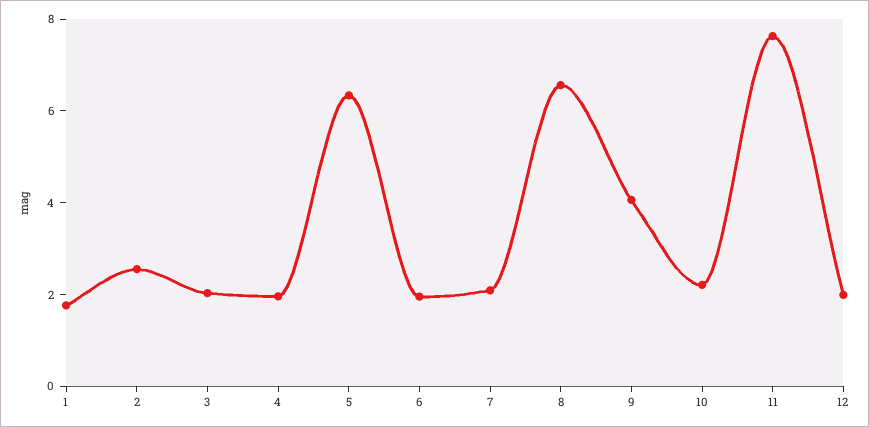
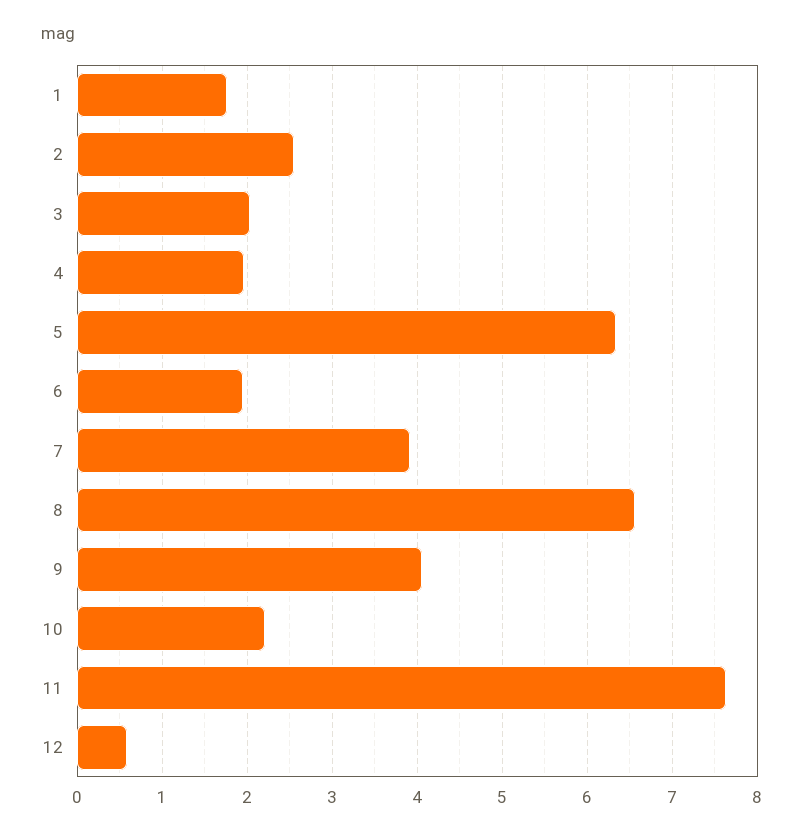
7: 2 -> 3.9
12: 2 -> 0.6

